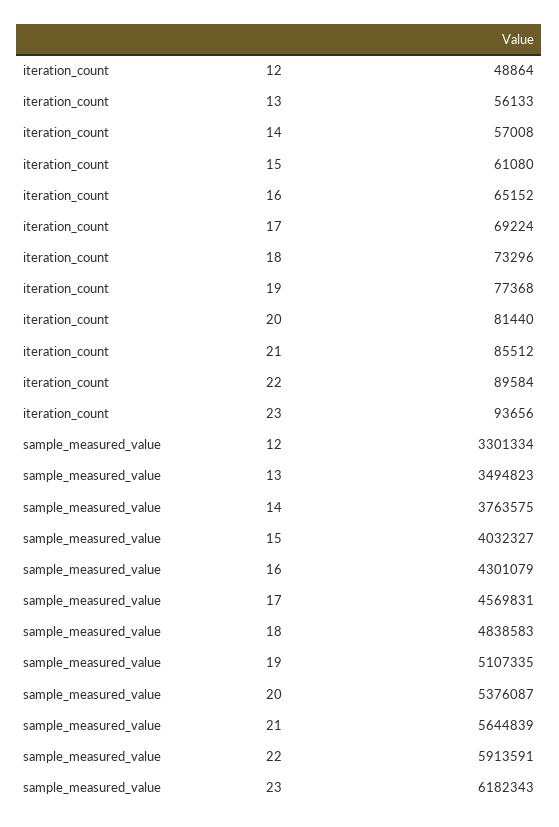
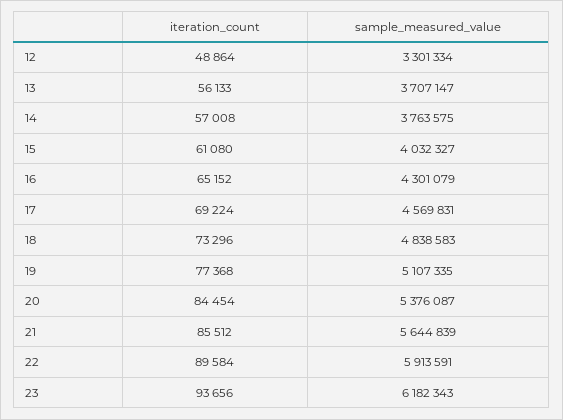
iteration_count, 20: 81440 -> 84454
sample_measured_value, 13: 3494823 -> 3707147

